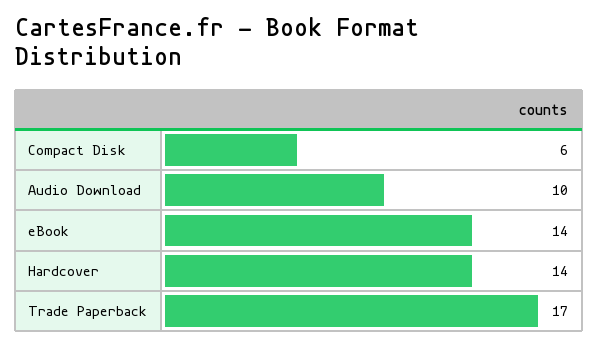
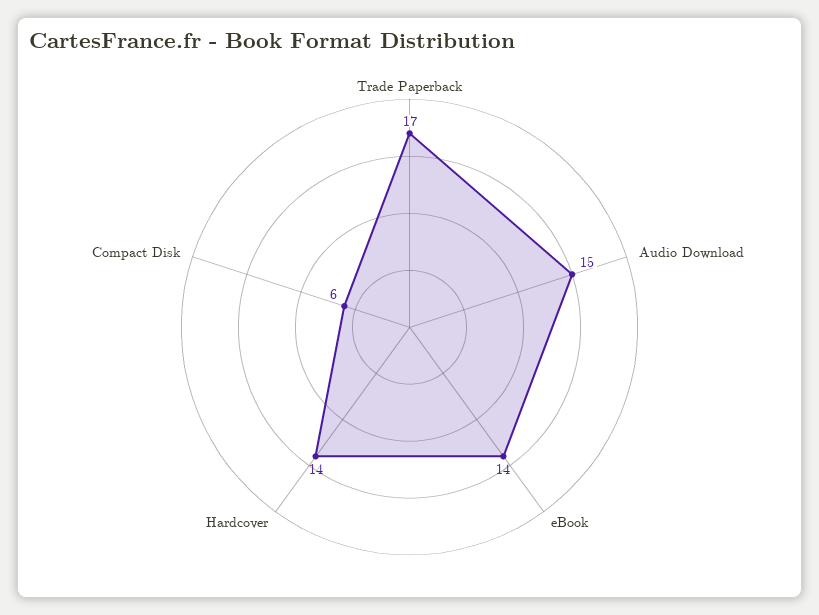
Audio Download: 10 -> 15

